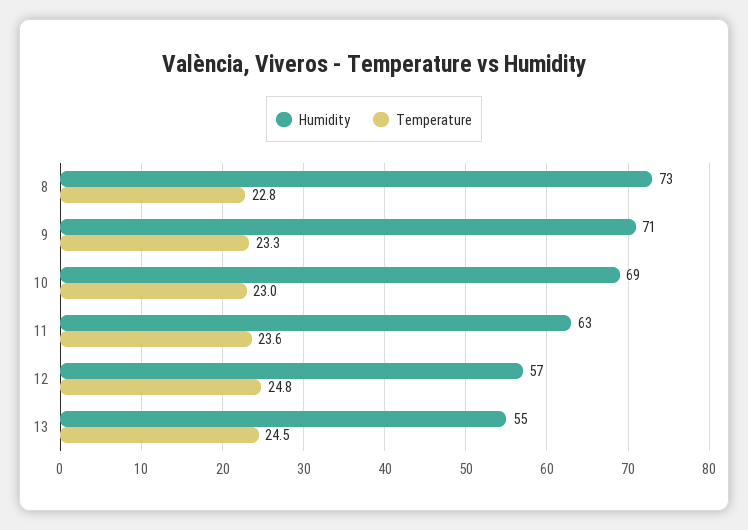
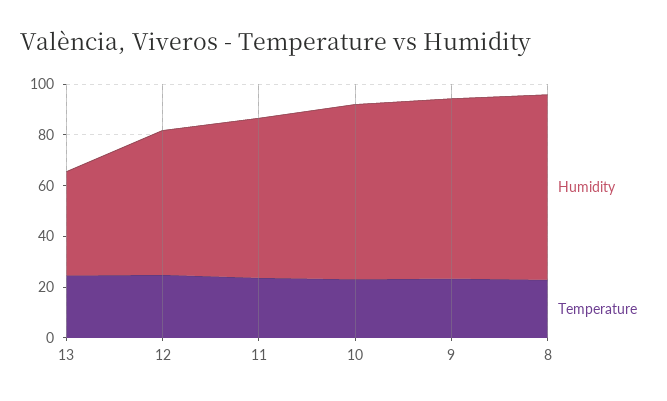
Humidity, 13: 55 -> 40

